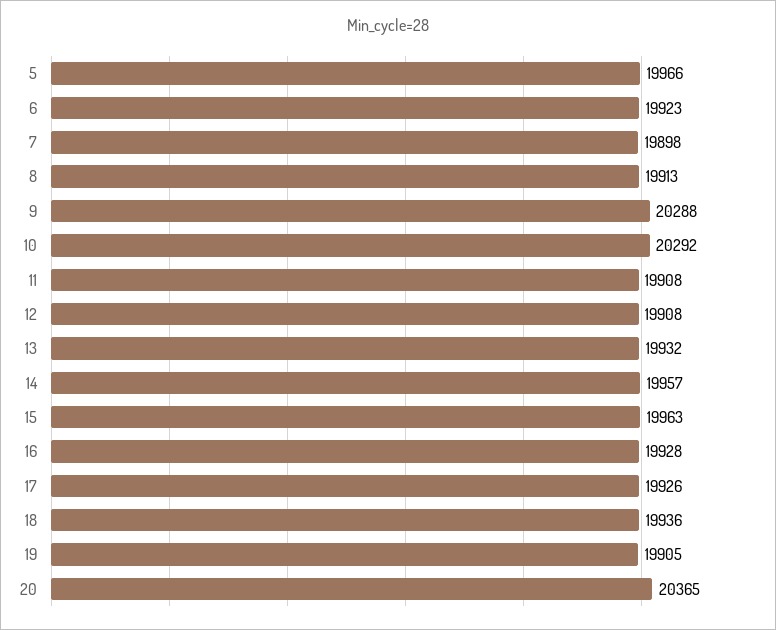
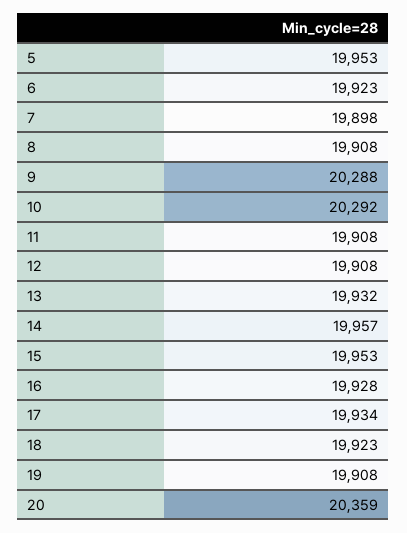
5: 19966 -> 19953
8: 19913 -> 19908
15: 19963 -> 19953
17: 19926 -> 19934
18: 19936 -> 19923
19: 19905 -> 19908
20: 20365 -> 20359

